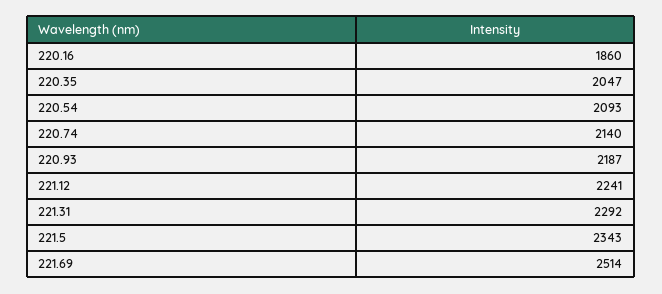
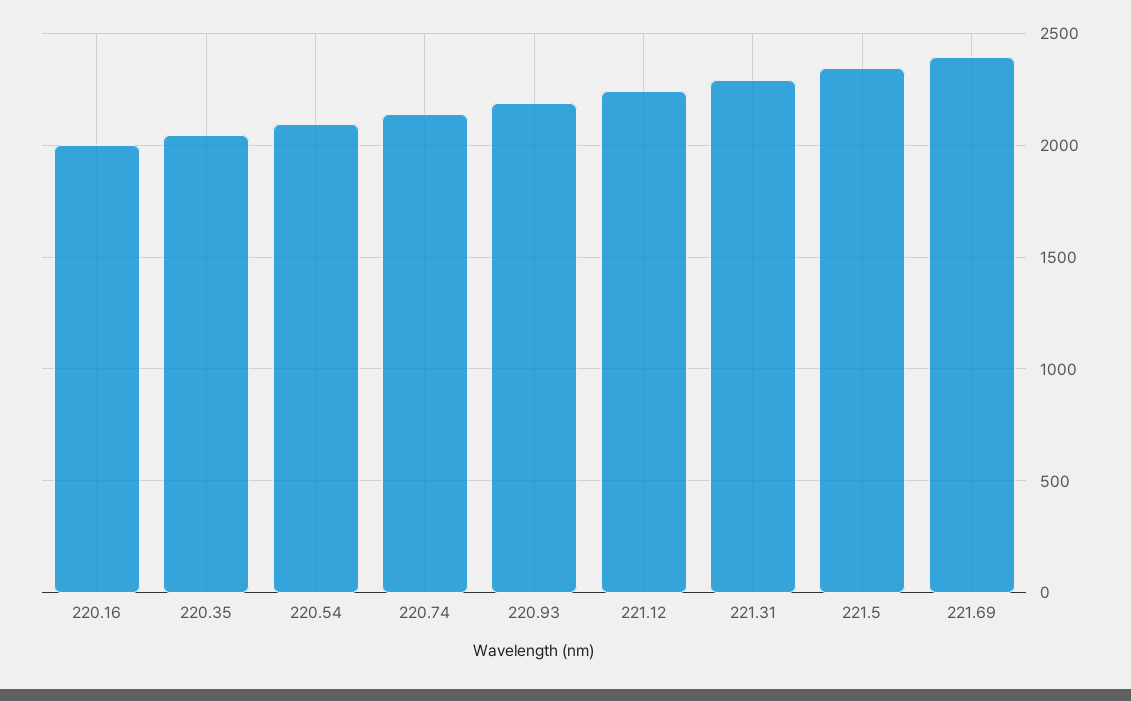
220.16: 1860 -> 2000
221.69: 2514 -> 2400

